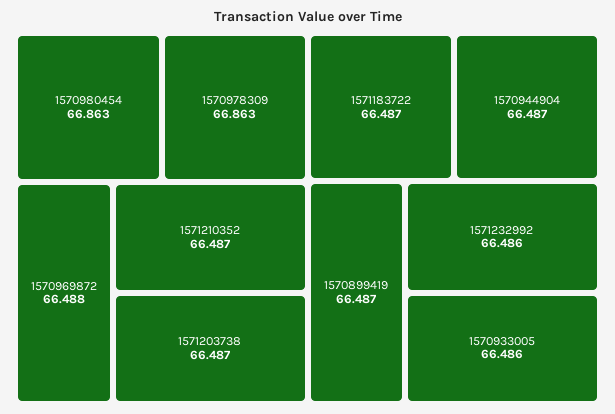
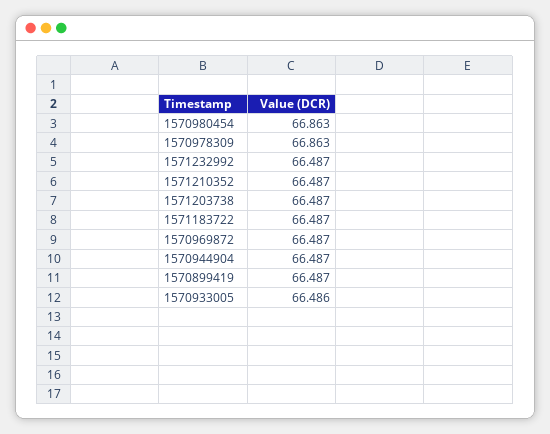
1570969872: 66.488 -> 66.487
1571232992: 66.486 -> 66.487

